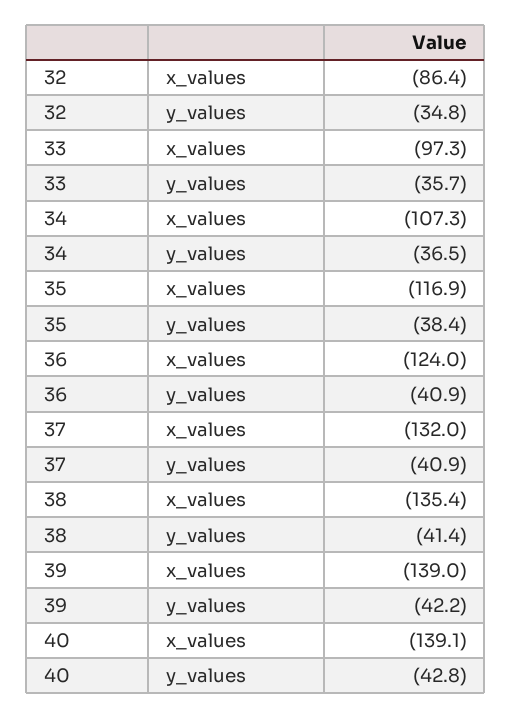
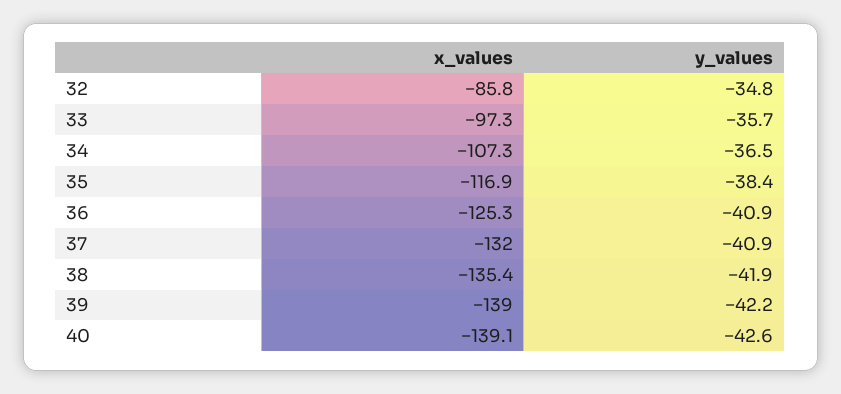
32, x_values: -86.4 -> -85.8
36, x_values: -124 -> -125.3
38, y_values: -41.4 -> -41.9
40, y_values: -42.8 -> -42.6

